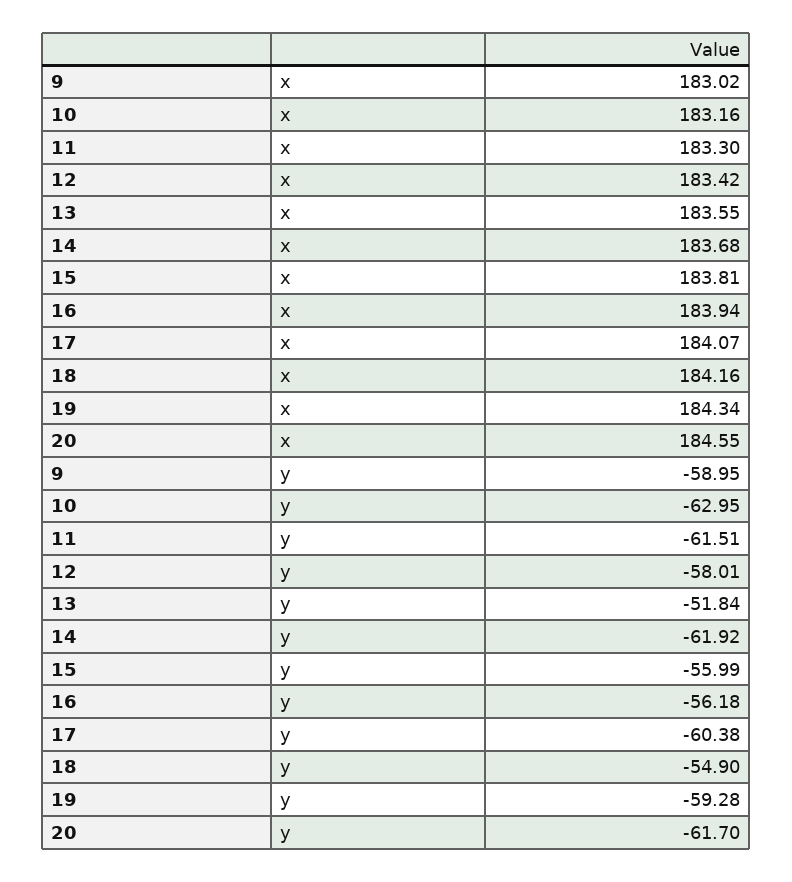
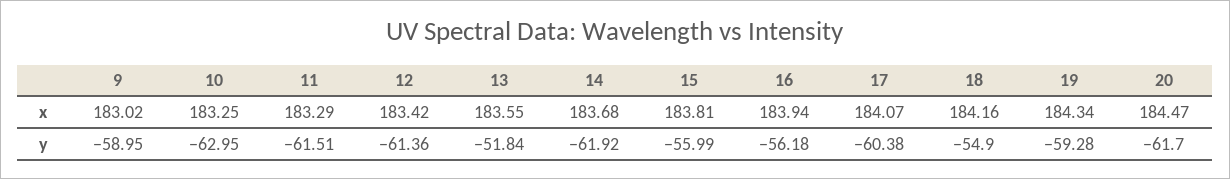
10, x: 183.16 -> 183.25
11, x: 183.3 -> 183.29
20, x: 184.55 -> 184.47
12, y: -58.01 -> -61.36

